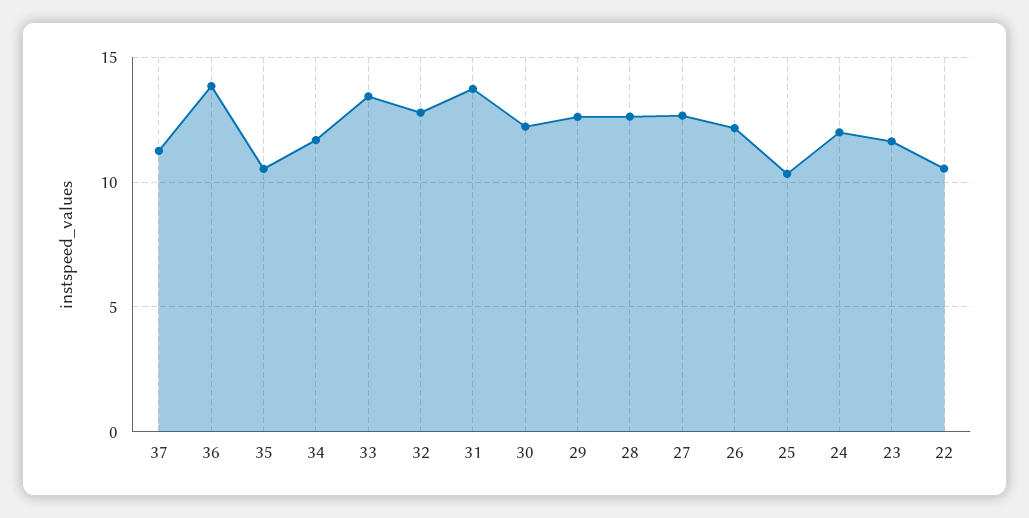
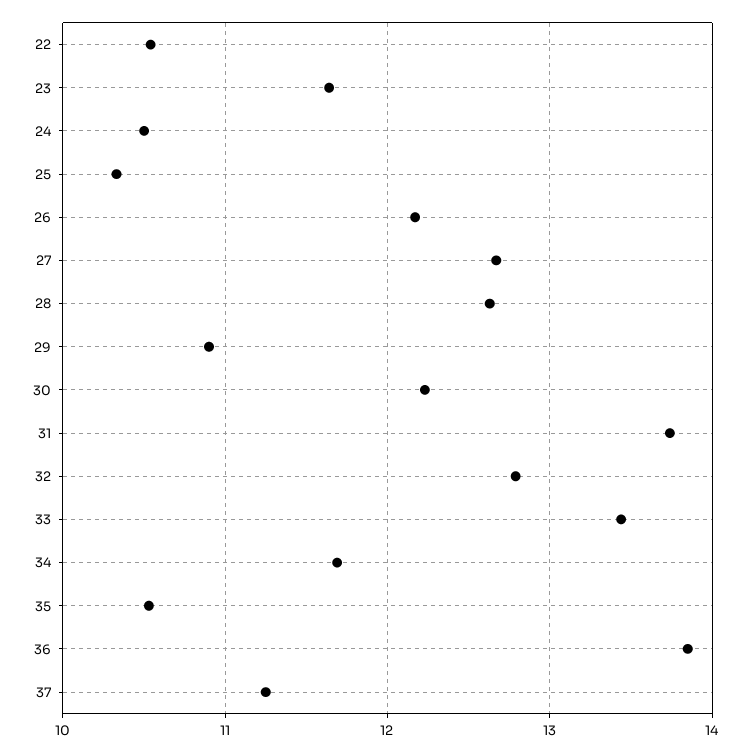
29: 12.5 -> 10.9
24: 12 -> 10.5

